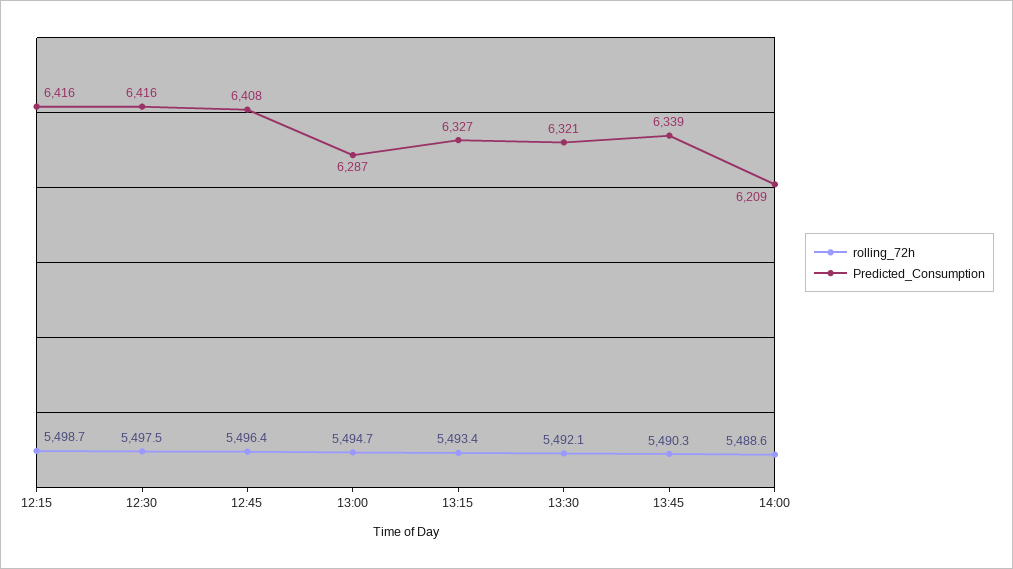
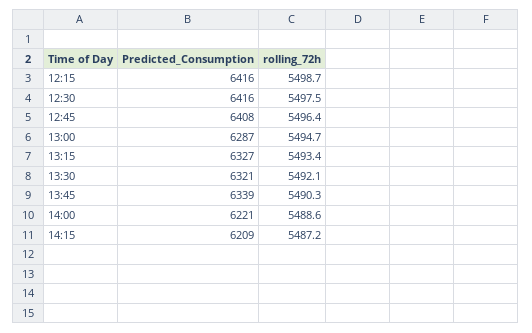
Predicted_Consumption, 14:00: 6209 -> 6221
Predicted_Consumption, 14:15: none -> 6209
rolling_72h, 14:15: none -> 5487.2

